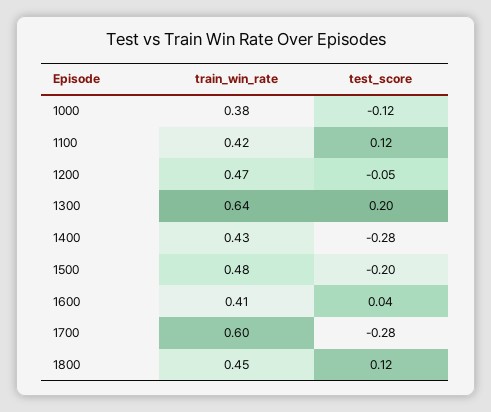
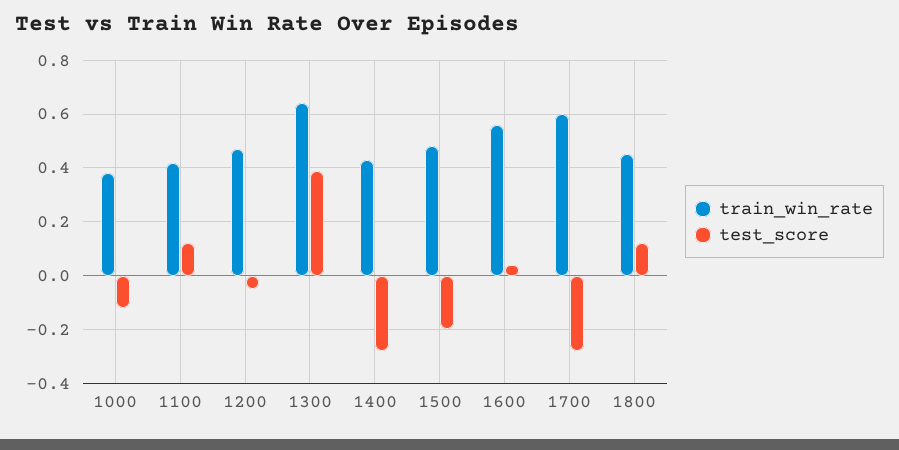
test_score, 1300: 0.2 -> 0.4
train_win_rate, 1600: 0.41 -> 0.55

